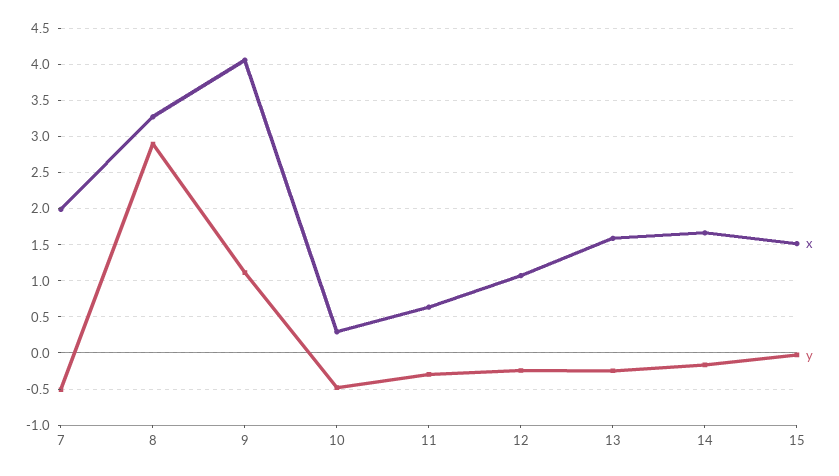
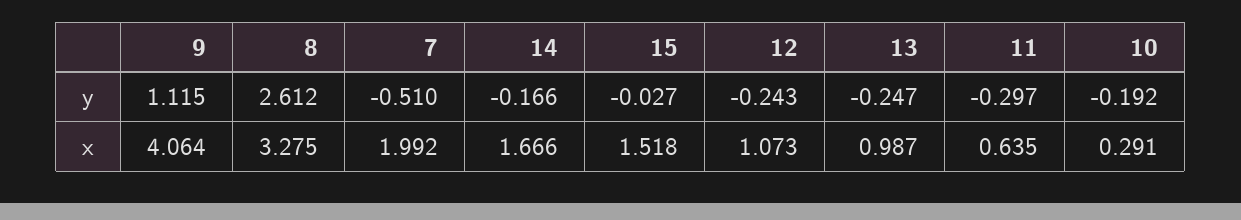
y, 8: 2.9 -> 2.612
y, 10: -0.5 -> -0.192
x, 13: 1.6 -> 0.987

